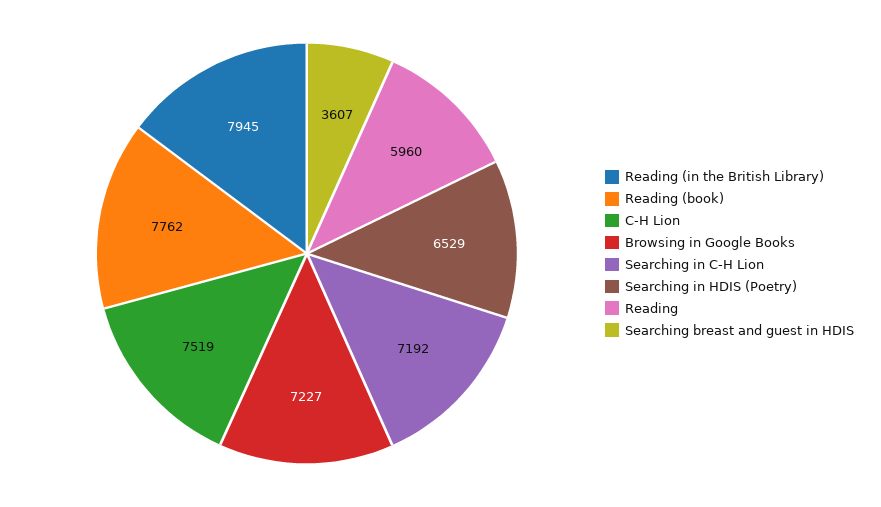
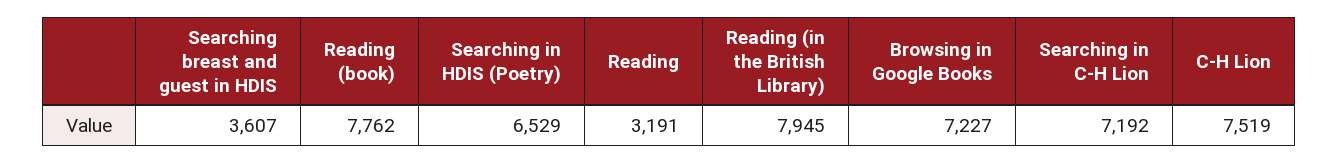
Reading: 5960 -> 3191

